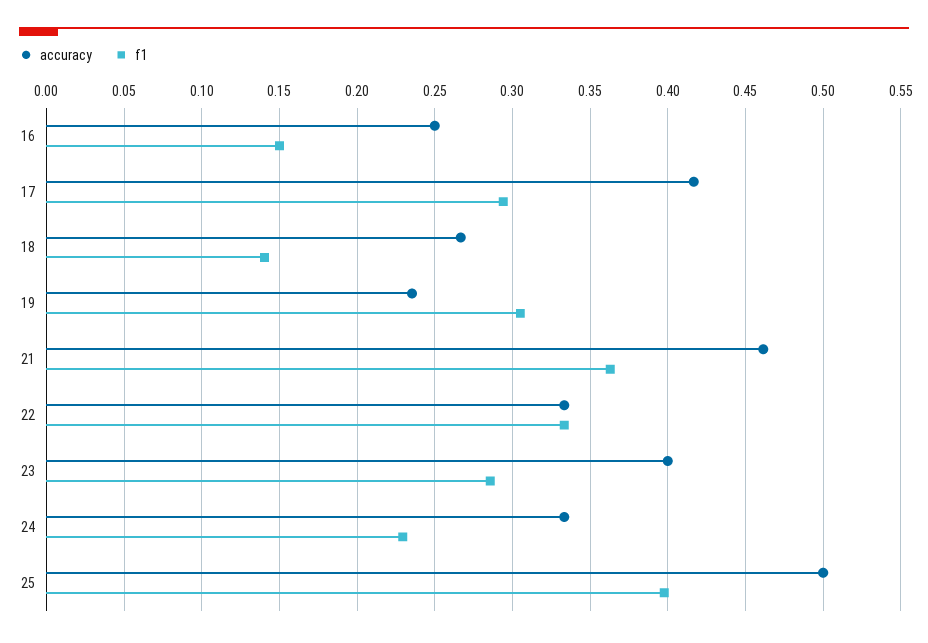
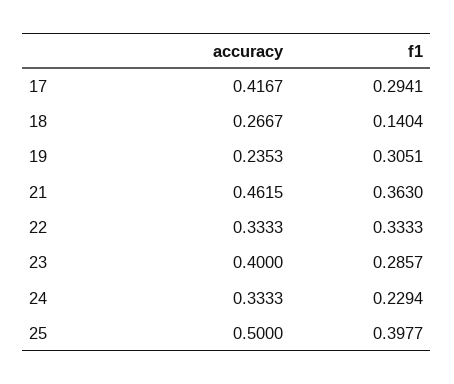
accuracy, 16: 0.25 -> none
f1, 16: 0.15 -> none

